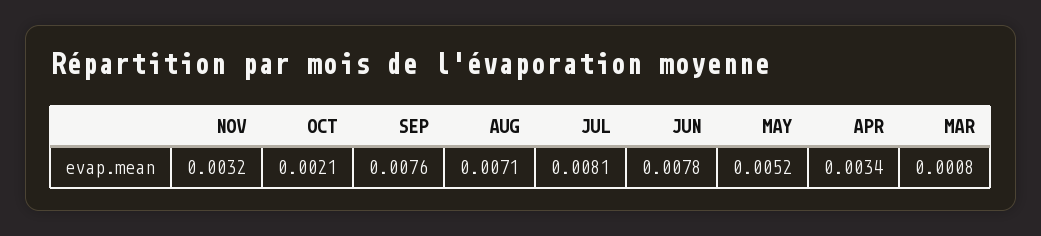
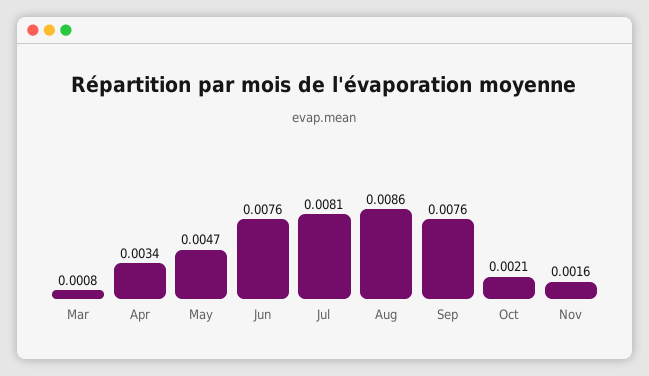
NOV: 0.0032 -> 0.0016
AUG: 0.0071 -> 0.0086
JUN: 0.0078 -> 0.0076
MAY: 0.0052 -> 0.0047

